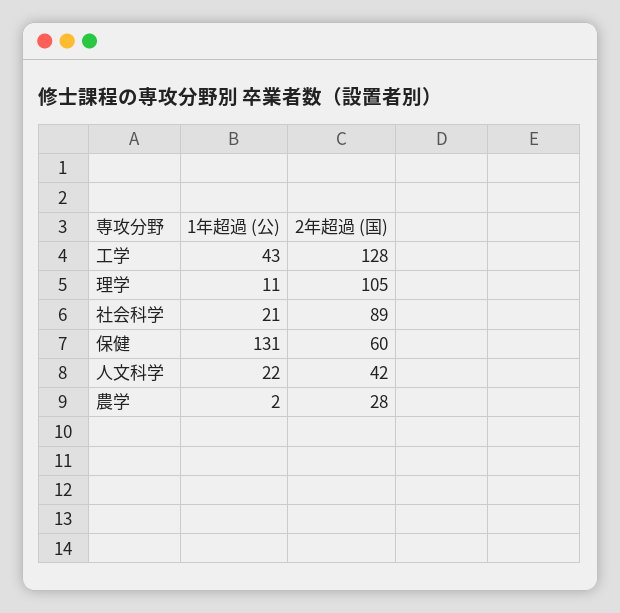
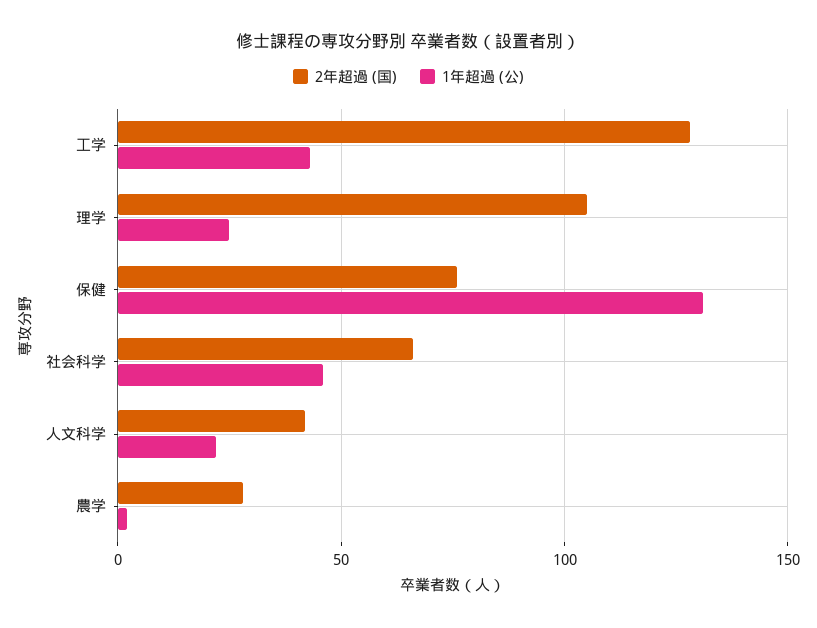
1年超過 (公), 理学: 11 -> 25
1年超過 (公), 社会科学: 21 -> 45
2年超過 (国), 社会科学: 89 -> 65
2年超過 (国), 保健: 60 -> 75

